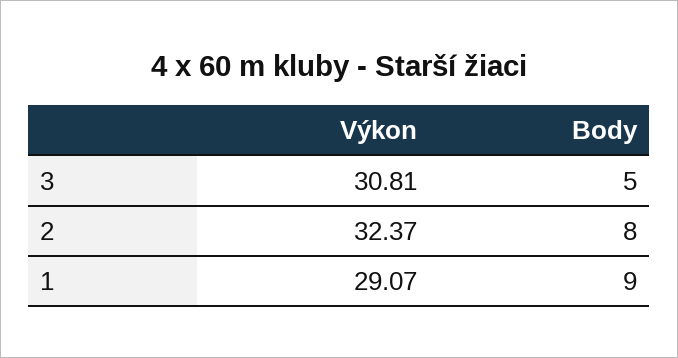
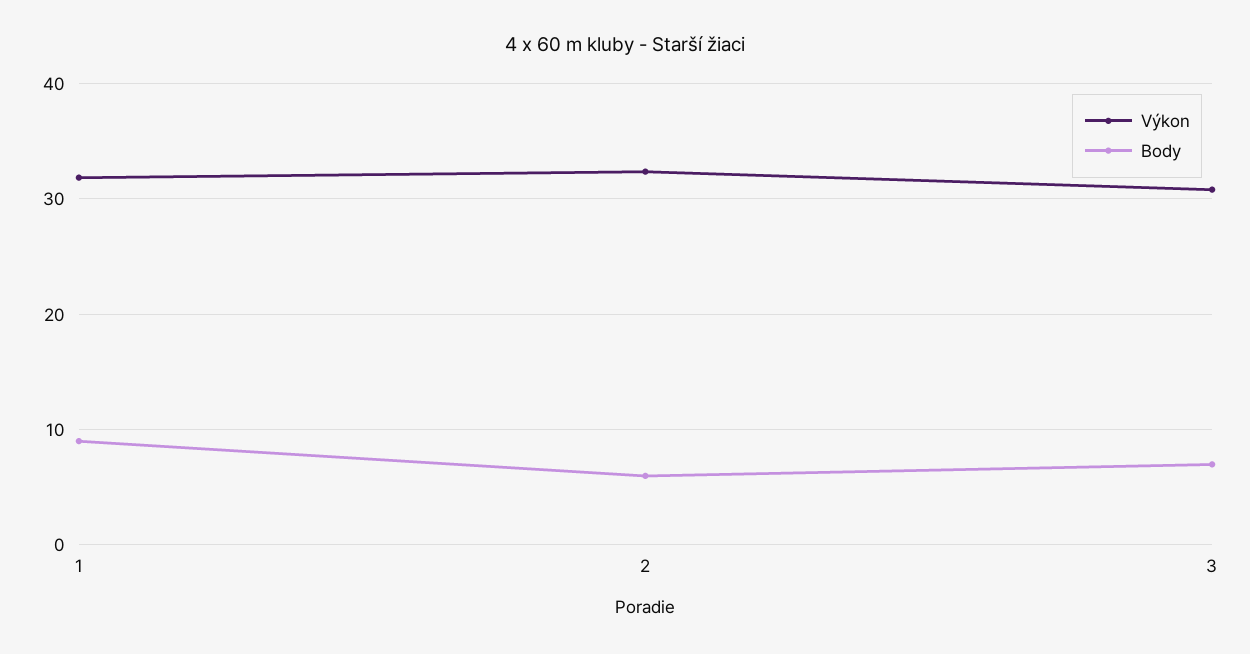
Body, 3: 5 -> 7
Body, 2: 8 -> 6
Výkon, 1: 29.07 -> 32

